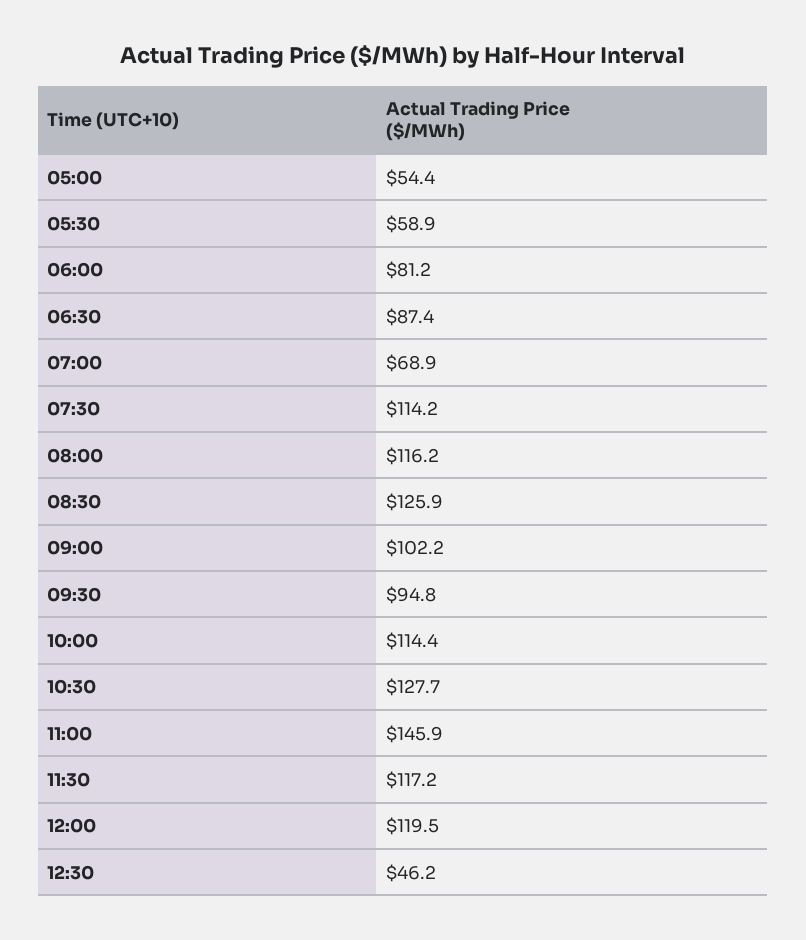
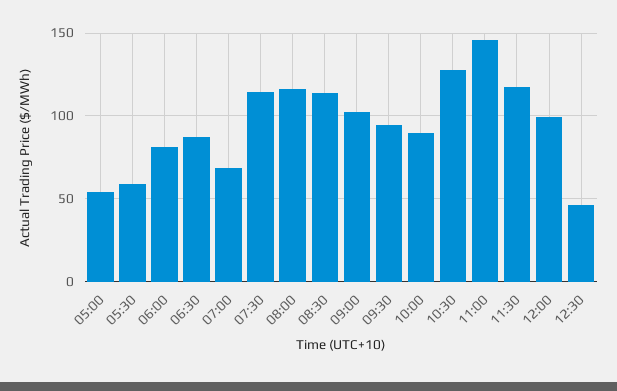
08:30: 125.9 -> 115
10:00: 114.4 -> 90
12:00: 119.5 -> 100

